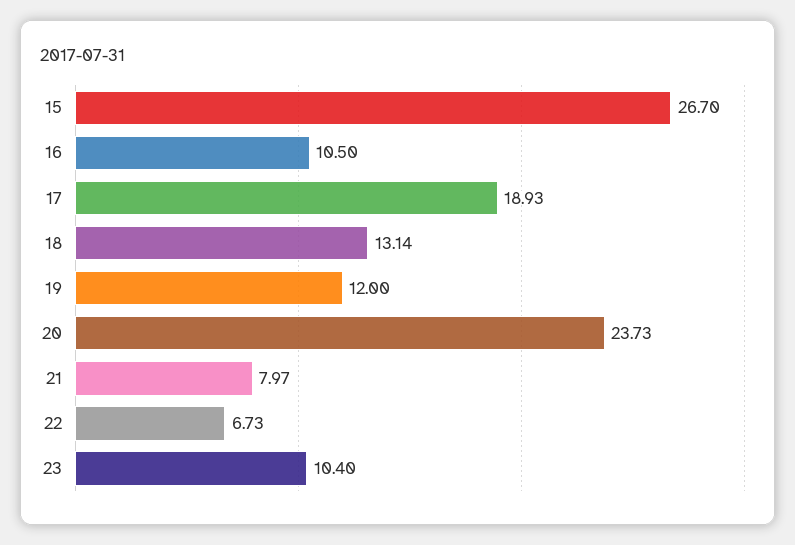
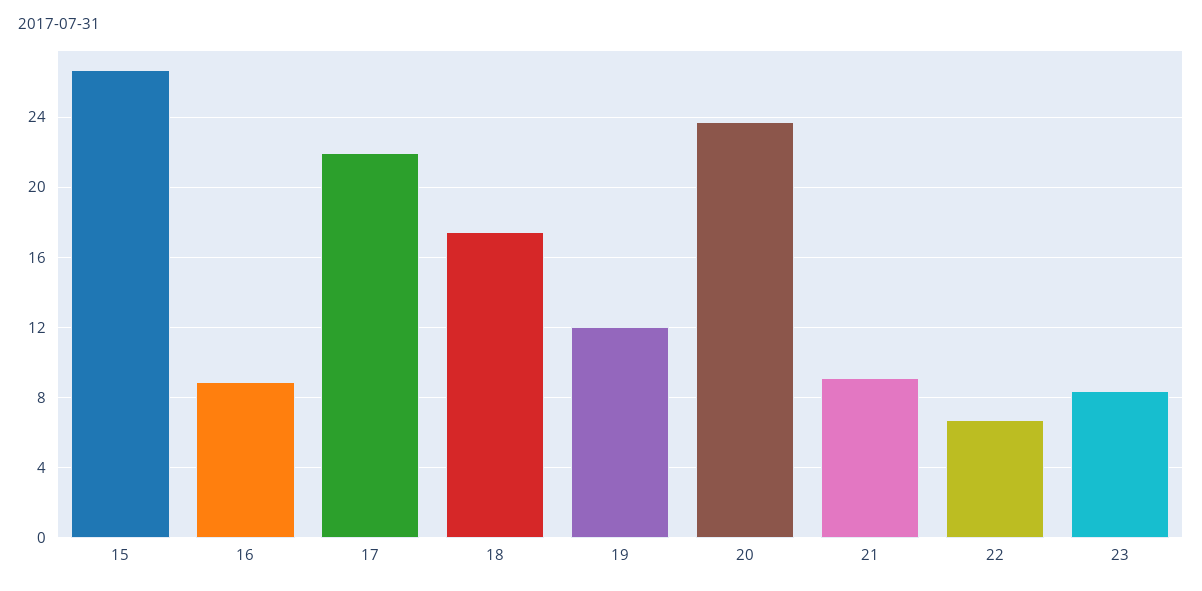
16: 10.5 -> 9
17: 18.93 -> 22
18: 13.14 -> 17.5
21: 7.97 -> 9
23: 10.4 -> 8.5

